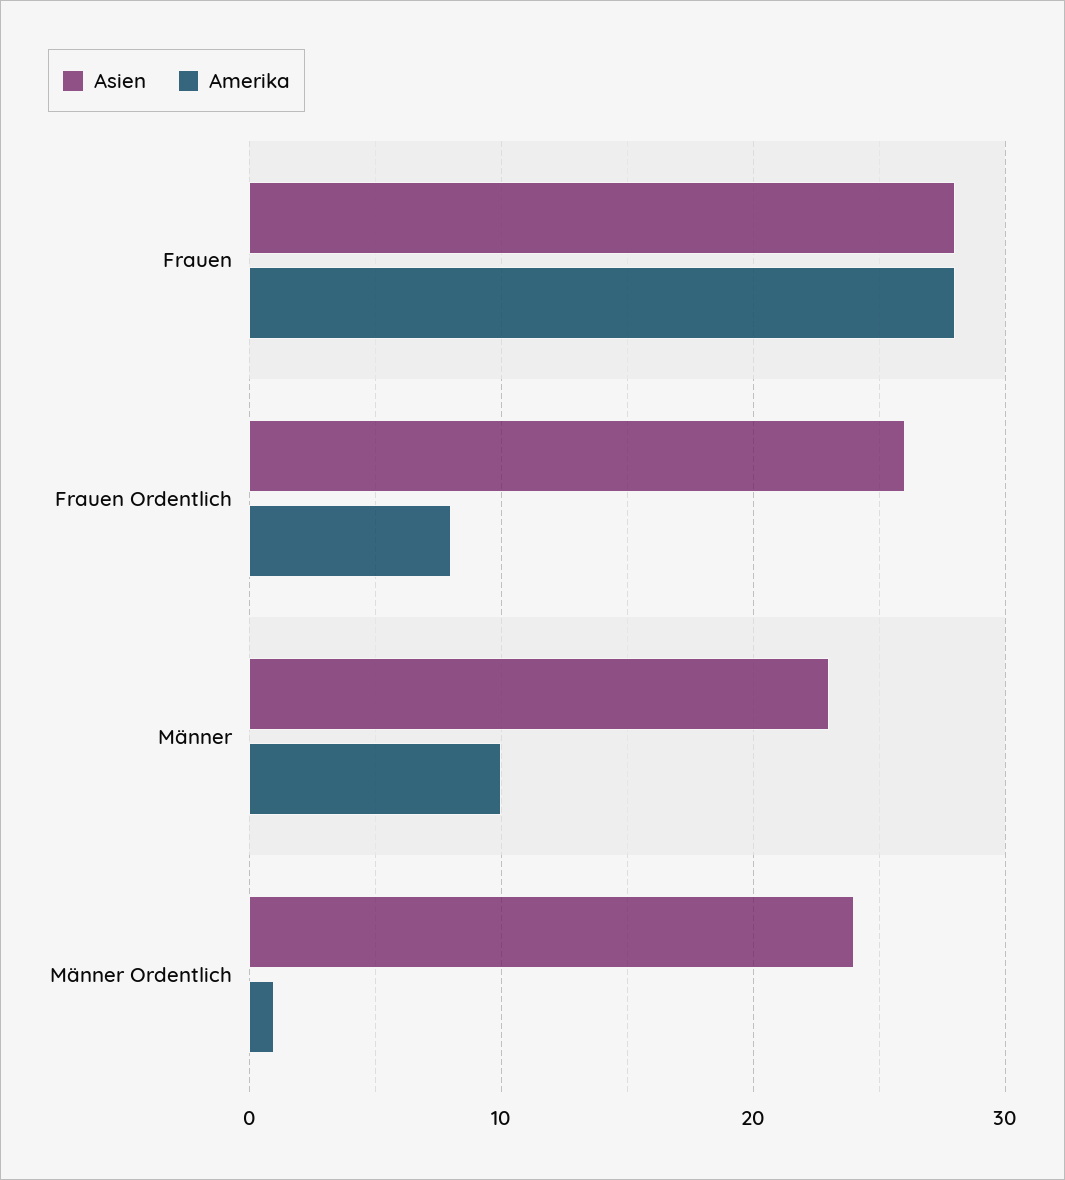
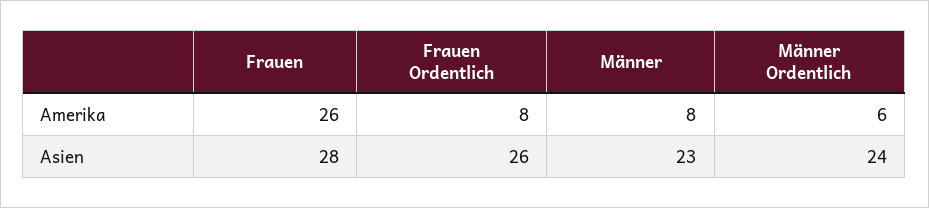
Amerika, Frauen: 28 -> 26
Amerika, Männer: 10 -> 8
Amerika, Männer Ordentlich: 1 -> 6

